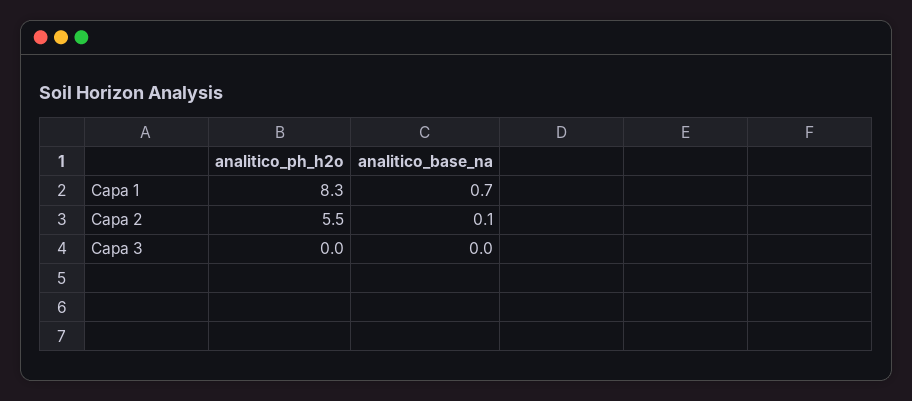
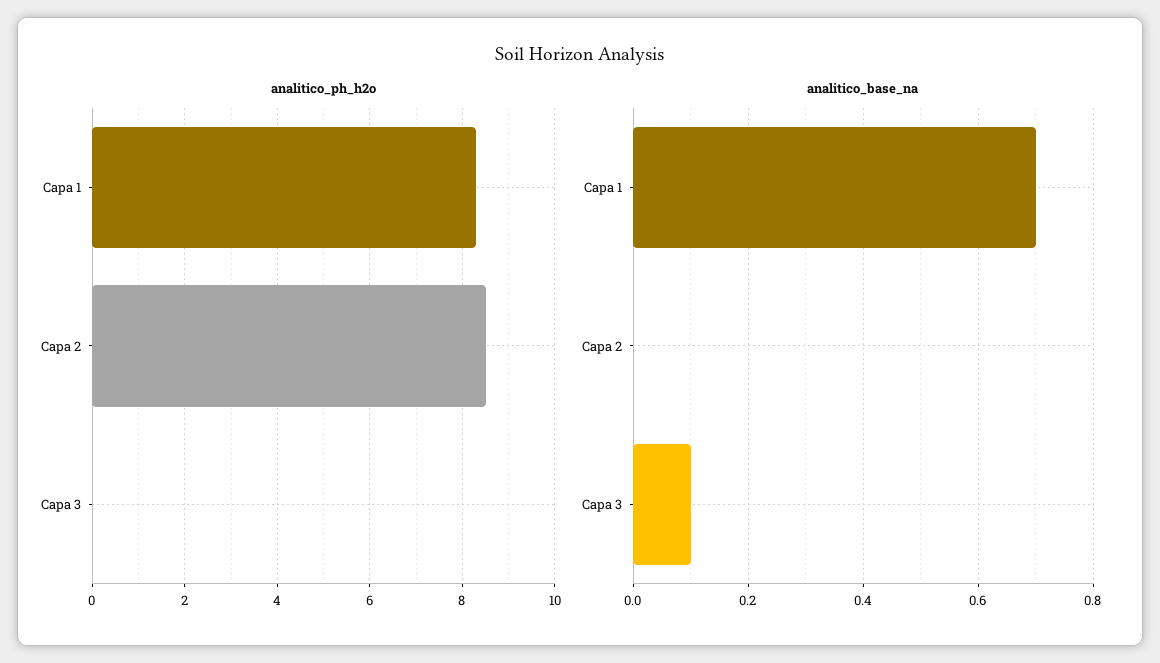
analitico_ph_h2o, Capa 2: 5.5 -> 8.5
analitico_base_na, Capa 2: 0.1 -> 0
analitico_base_na, Capa 3: 0 -> 0.1

